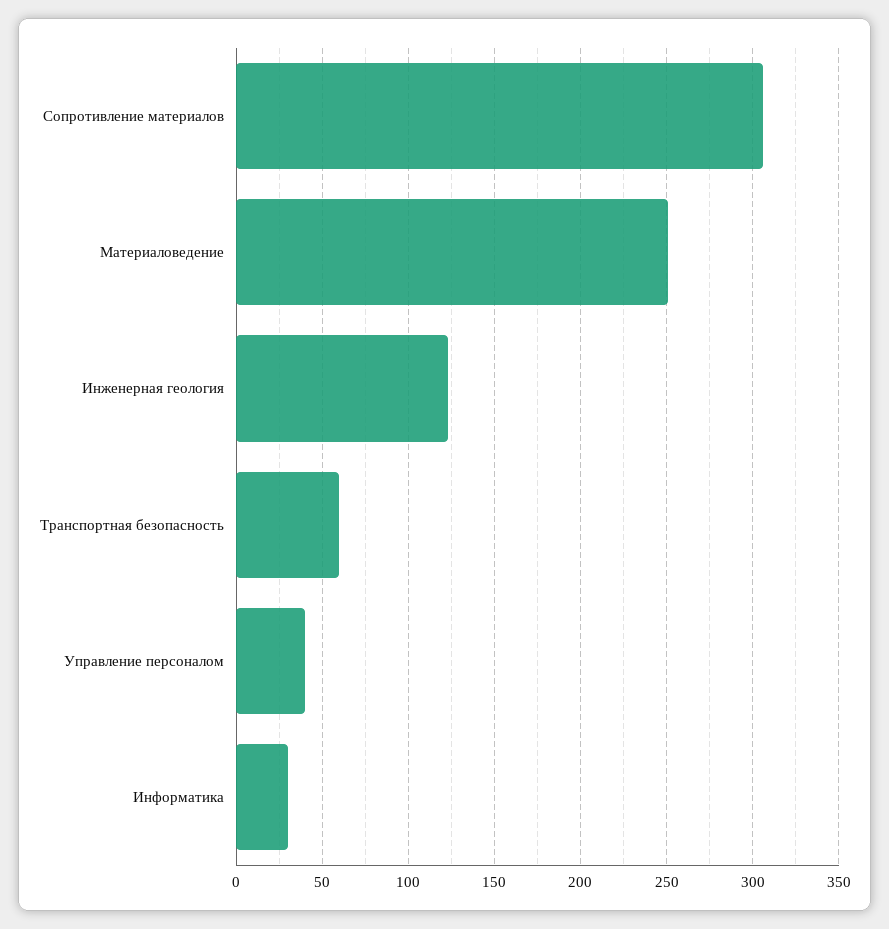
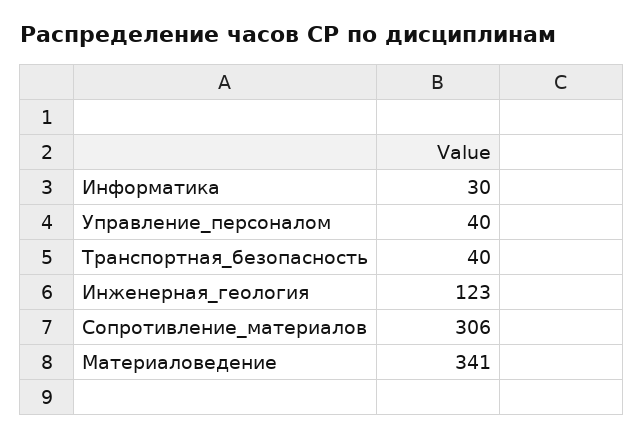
Материаловедение: 250 -> 341
Транспортная безопасность: 60 -> 40

